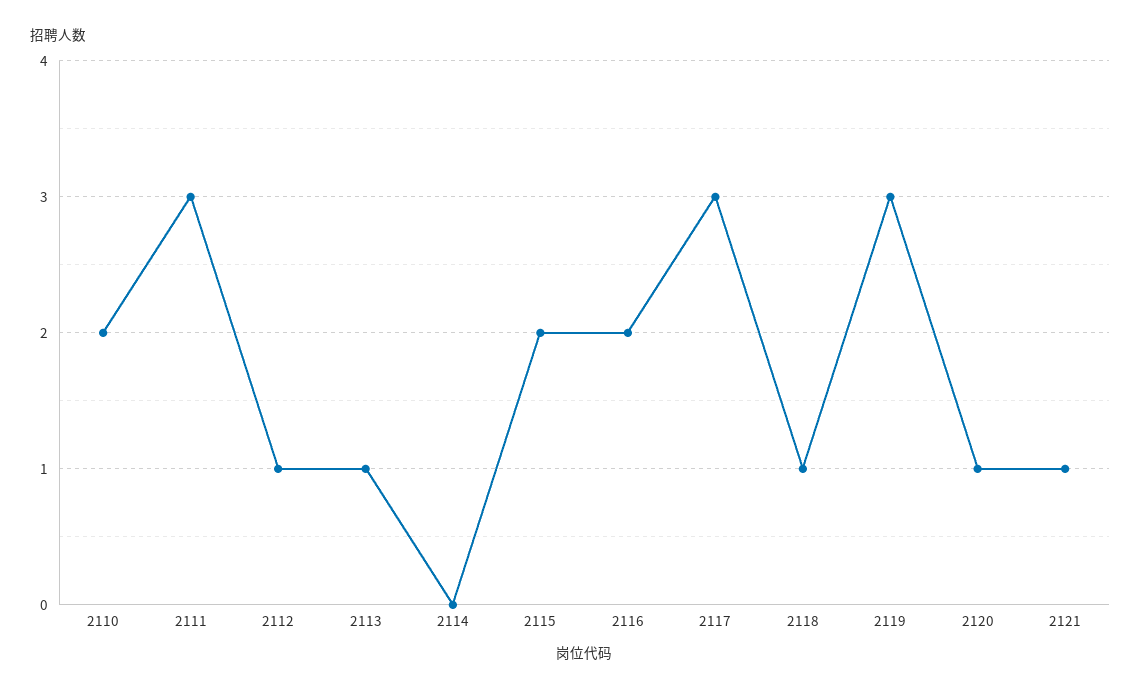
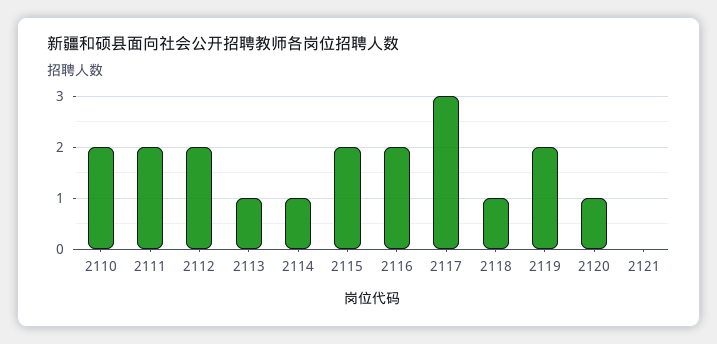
2111: 3 -> 2
2112: 1 -> 2
2114: 0 -> 1
2119: 3 -> 2
2121: 1 -> 0

